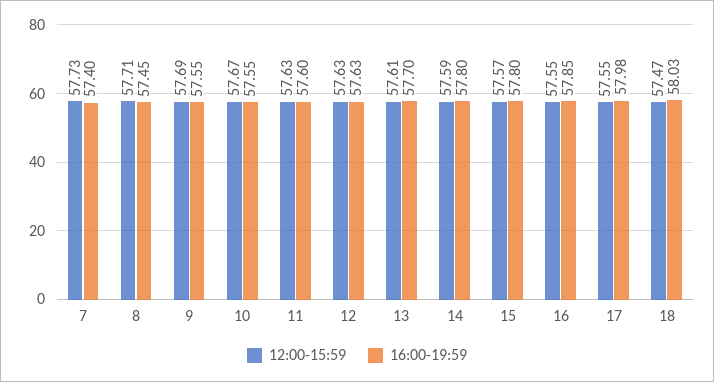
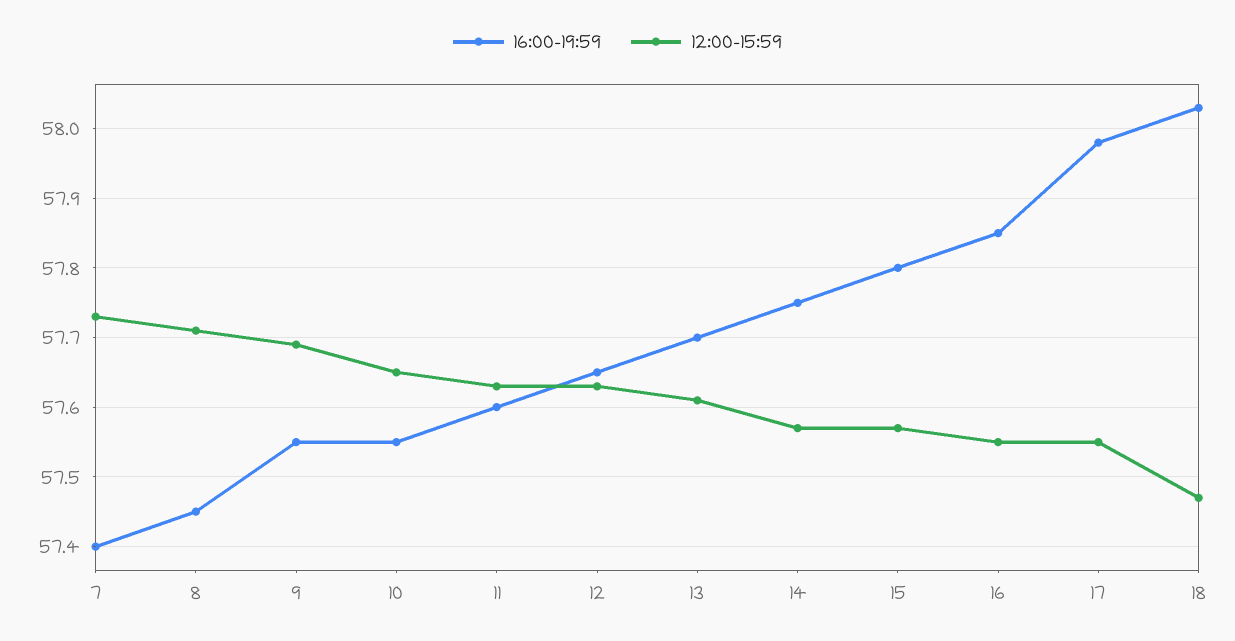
12:00-15:59, 10: 57.67 -> 57.65
16:00-19:59, 12: 57.63 -> 57.65
12:00-15:59, 14: 57.59 -> 57.57
16:00-19:59, 14: 57.8 -> 57.75

